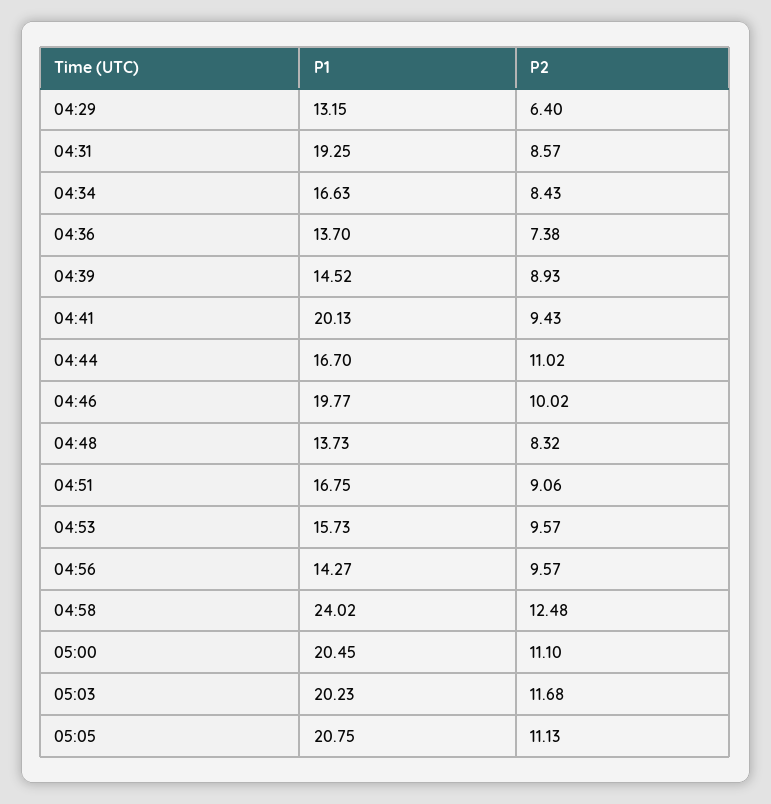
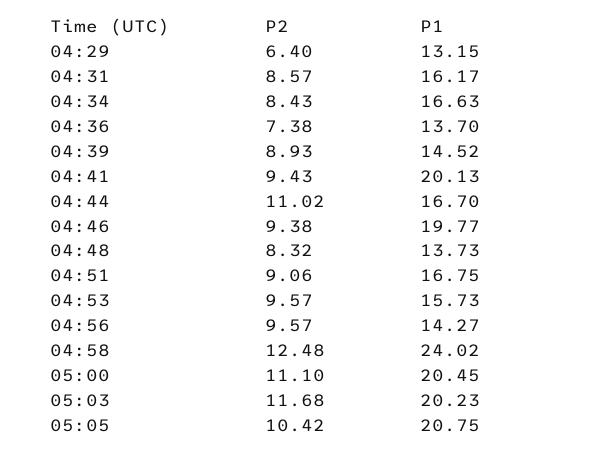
P1, 04:31: 19.25 -> 16.17
P2, 04:46: 10.02 -> 9.38
P2, 05:05: 11.13 -> 10.42

